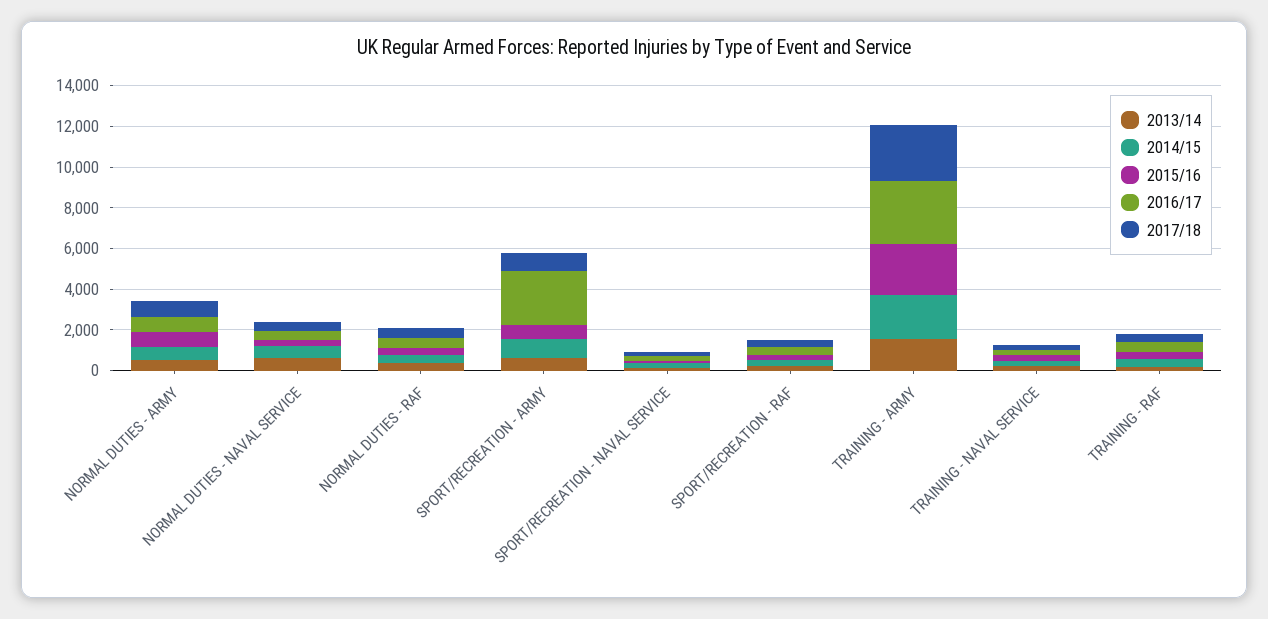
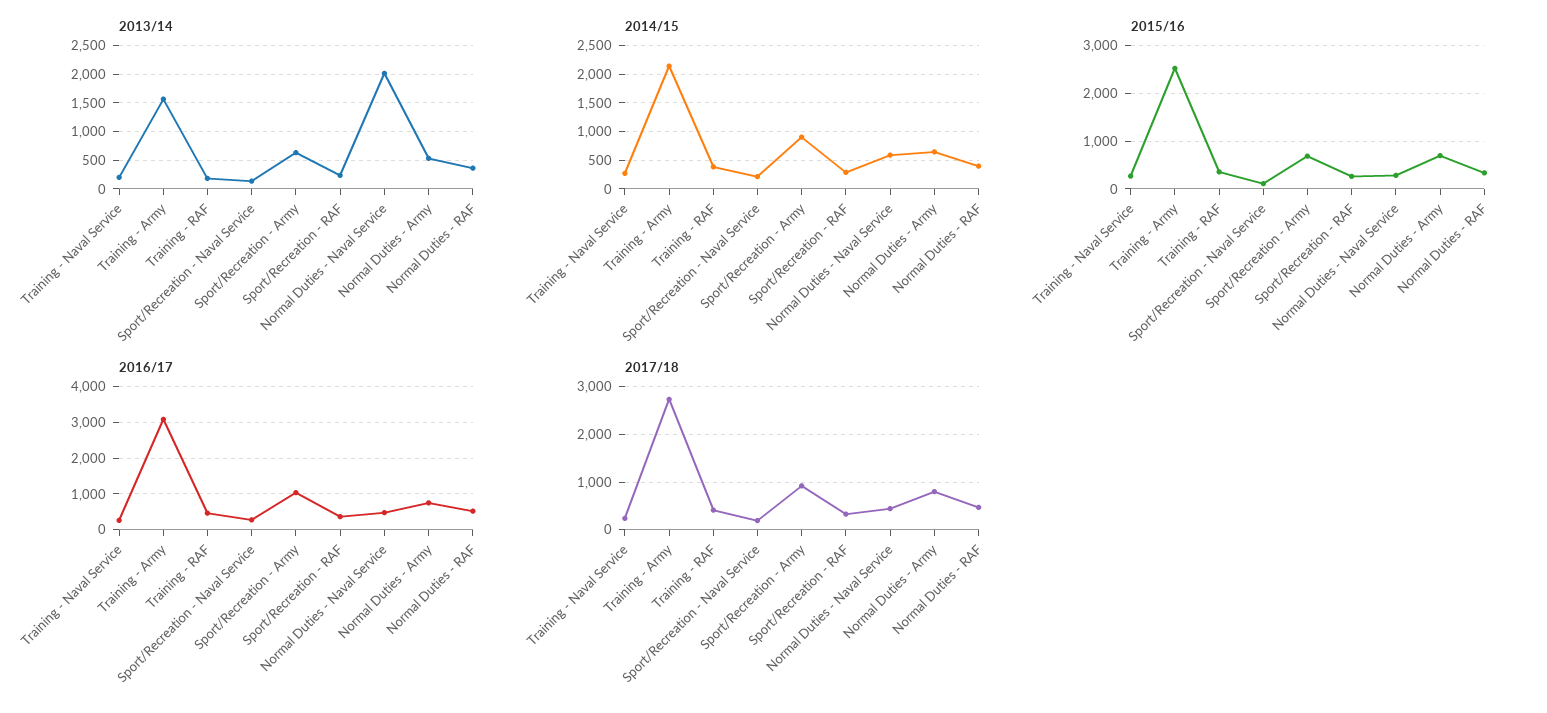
2013/14, NORMAL DUTIES - NAVAL SERVICE: 500 -> 2000
2016/17, SPORT/RECREATION - ARMY: 2500 -> 1000

